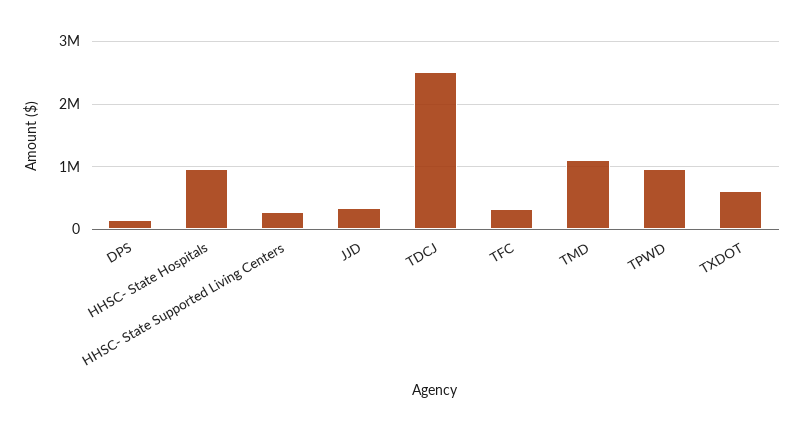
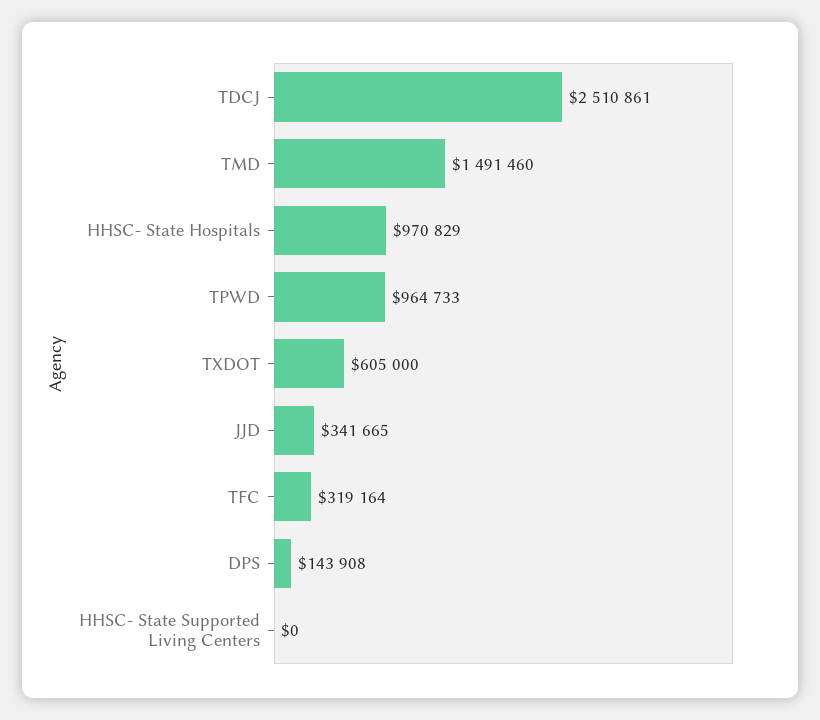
HHSC- State Supported Living Centers: 300000 -> 0
TMD: 1100000 -> 1491460

